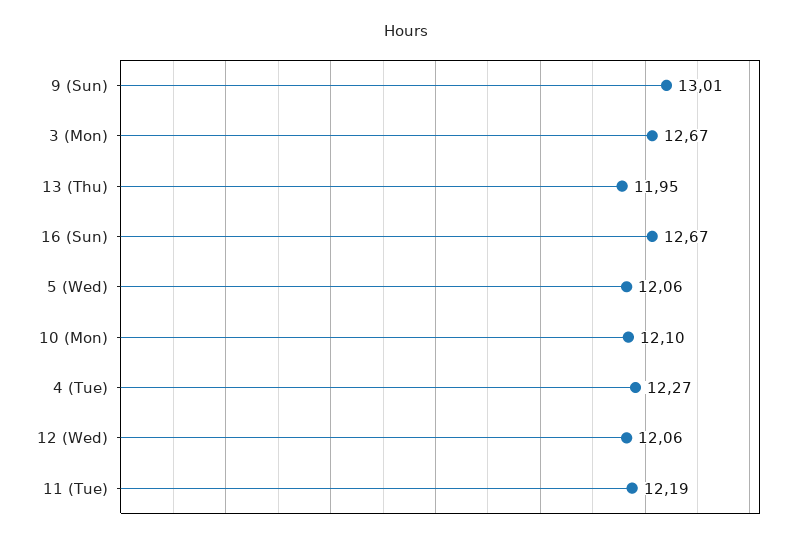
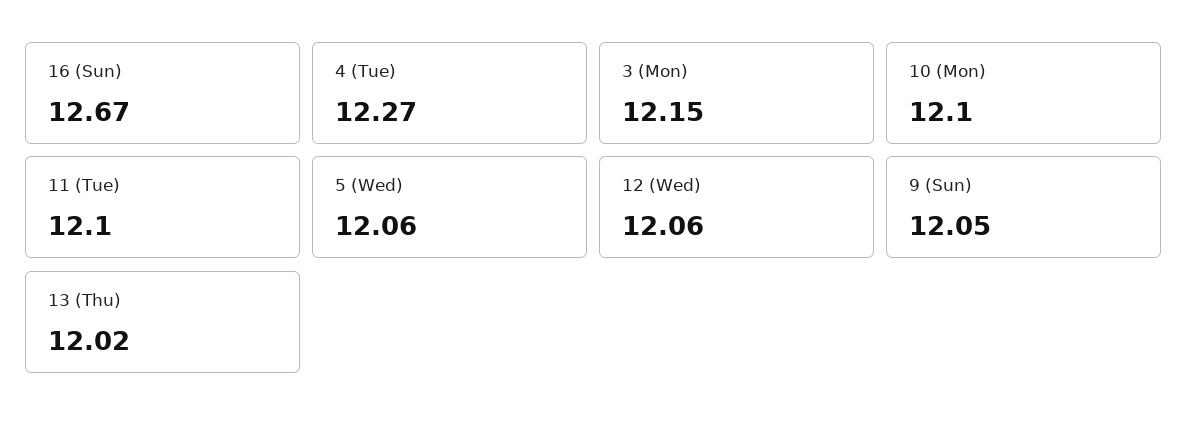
9 (Sun): 13.01 -> 12.05
3 (Mon): 12.67 -> 12.15
13 (Thu): 11.95 -> 12.02
11 (Tue): 12.19 -> 12.1

